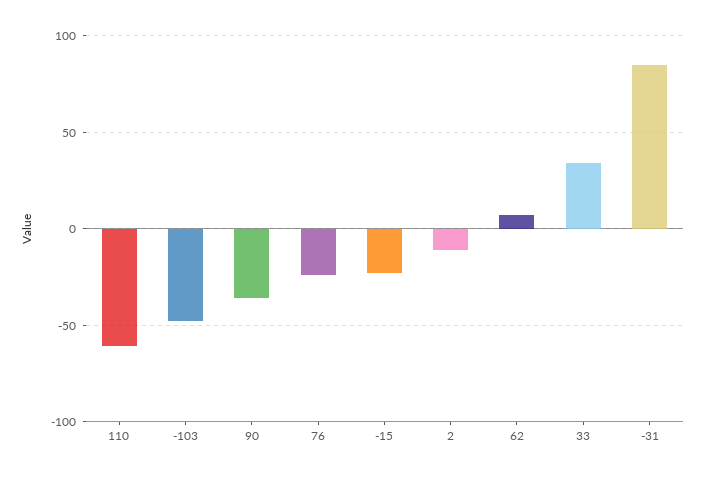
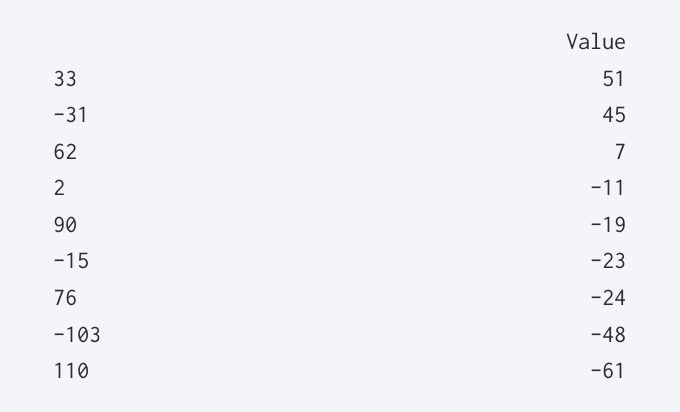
90: -35 -> -19
33: 35 -> 51
-31: 85 -> 45

